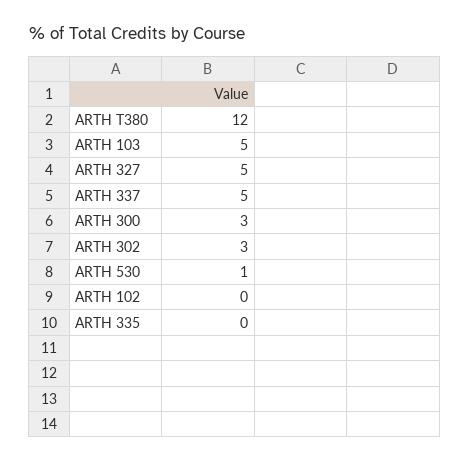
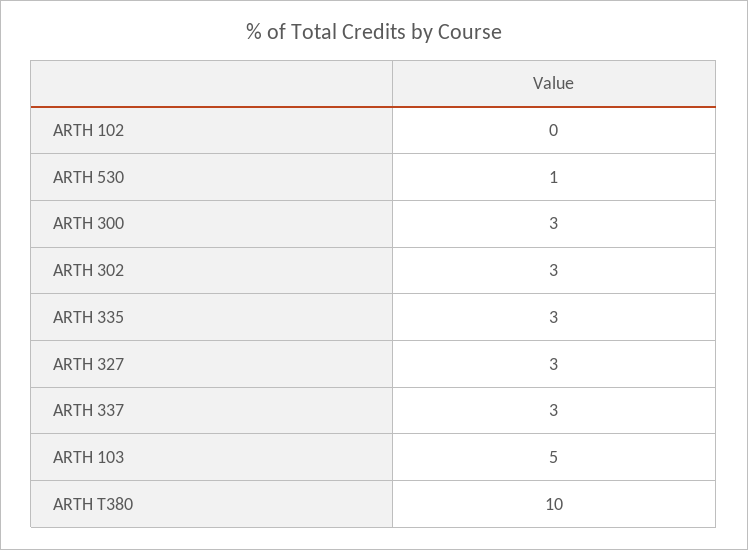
ARTH T380: 12 -> 10
ARTH 327: 5 -> 3
ARTH 337: 5 -> 3
ARTH 335: 0 -> 3

